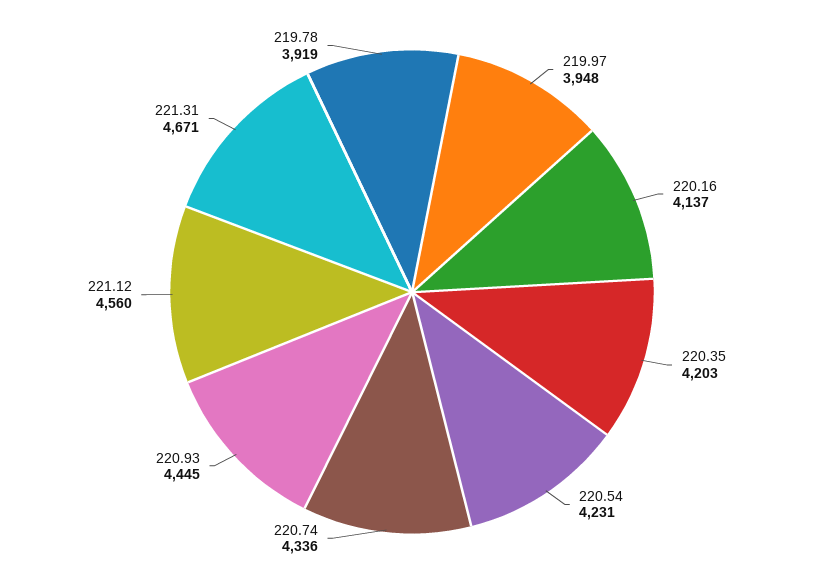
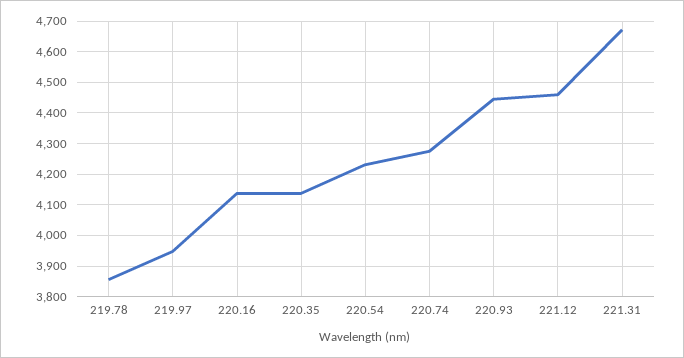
220.35: 4203 -> 4140
220.74: 4336 -> 4280
221.12: 4560 -> 4460
219.78: 3919 -> 3860

